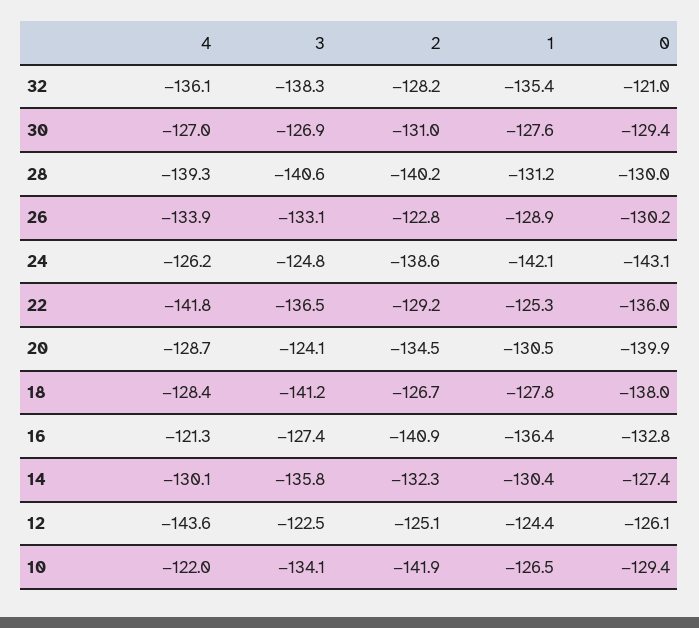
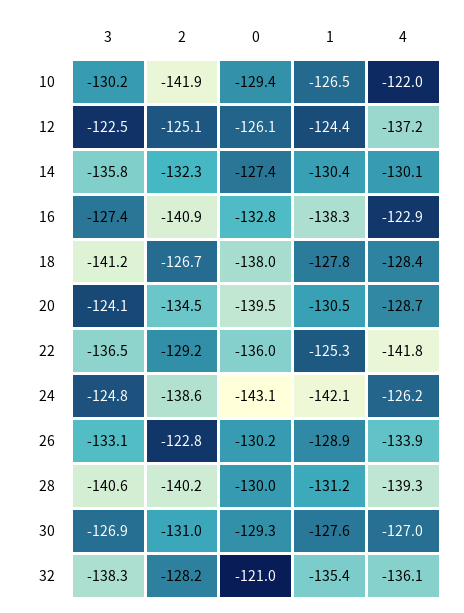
0, 30: -129.4 -> -129.3
0, 20: -139.9 -> -139.5
4, 16: -121.3 -> -122.9
1, 16: -136.4 -> -138.3
4, 12: -143.6 -> -137.2
3, 10: -134.1 -> -130.2

